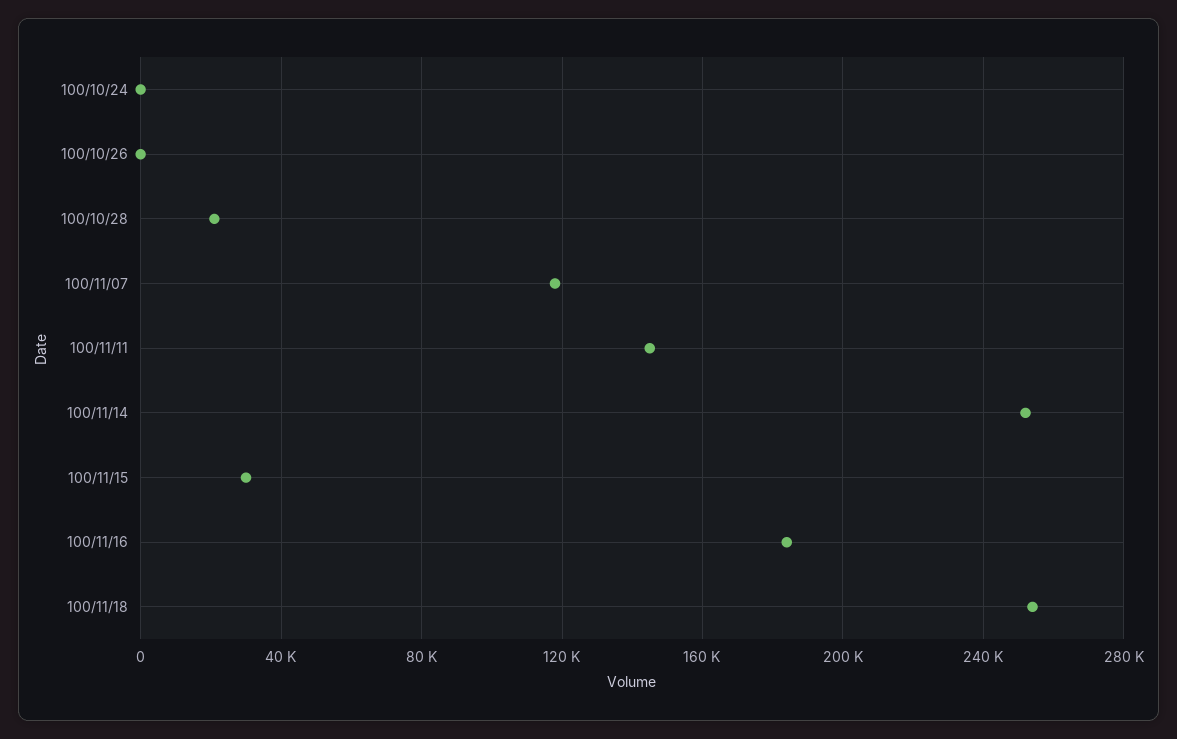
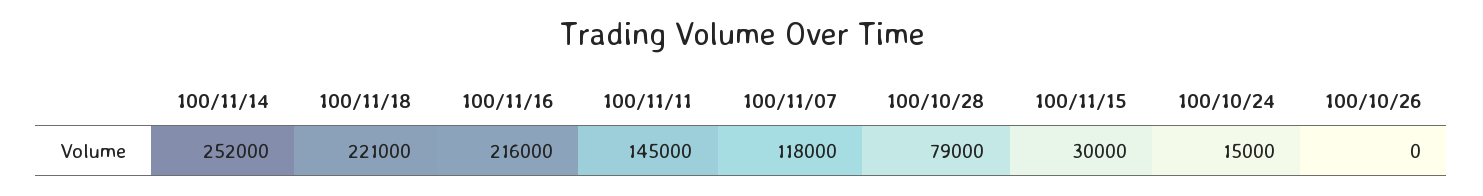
100/10/24: 0 -> 15000
100/10/28: 20000 -> 79000
100/11/16: 185000 -> 216000
100/11/18: 255000 -> 221000

